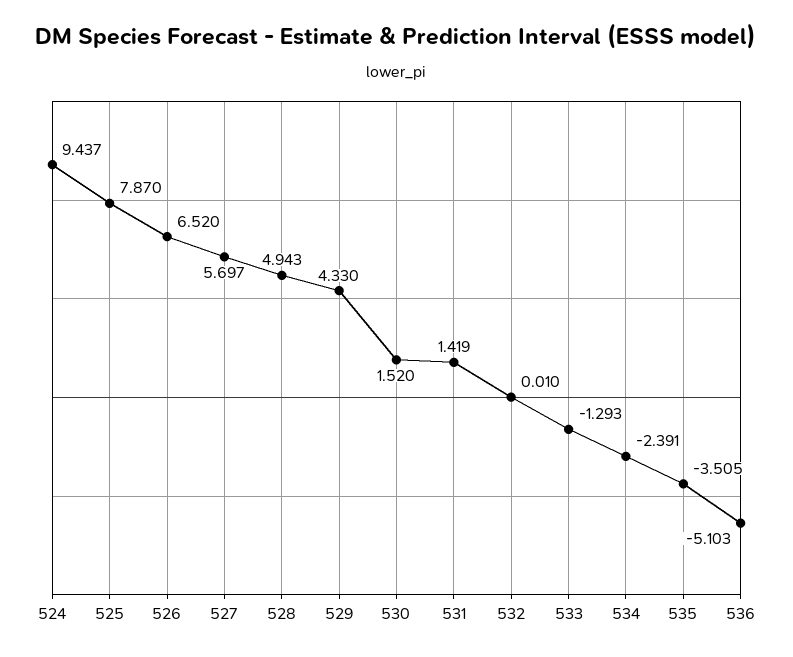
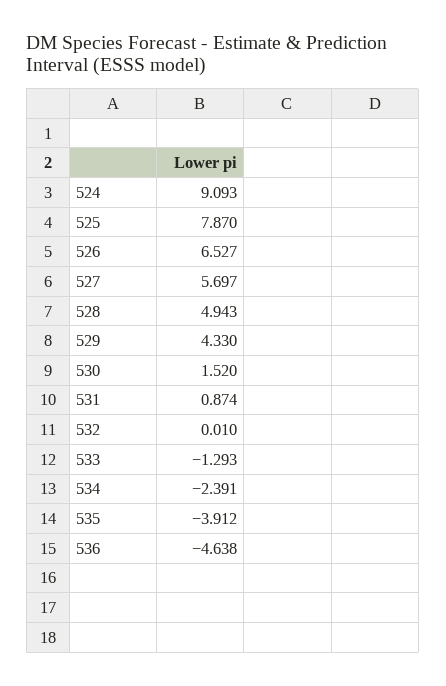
524: 9.437 -> 9.093
526: 6.52 -> 6.527
531: 1.419 -> 0.874
535: -3.505 -> -3.912
536: -5.103 -> -4.638

